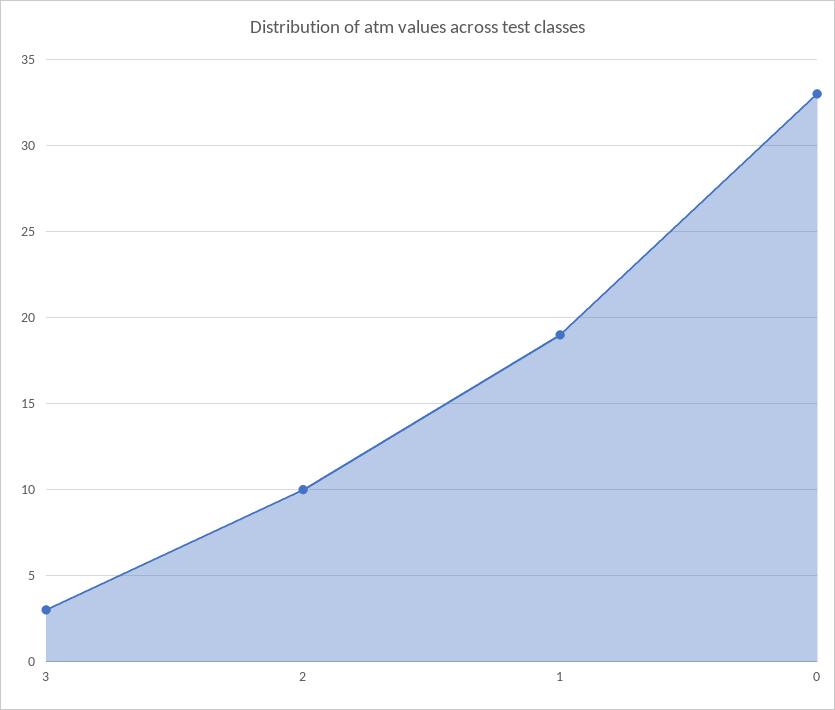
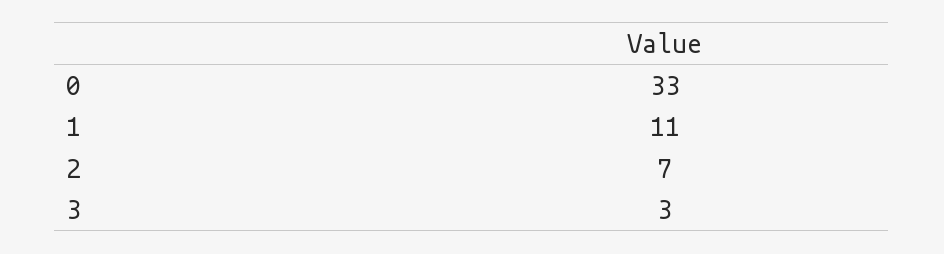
2: 10 -> 7
1: 19 -> 11

